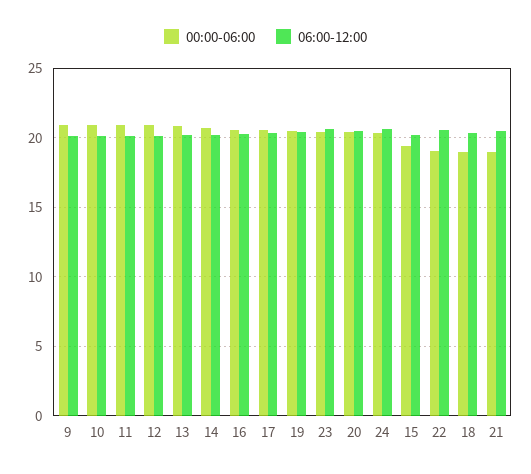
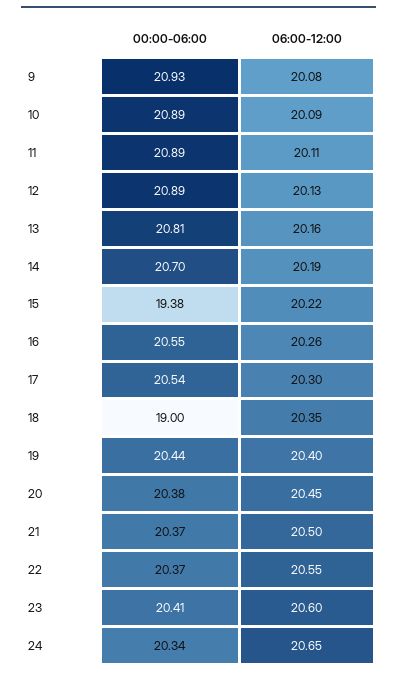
00:00-06:00, 22: 19 -> 20.37
00:00-06:00, 21: 19 -> 20.37

